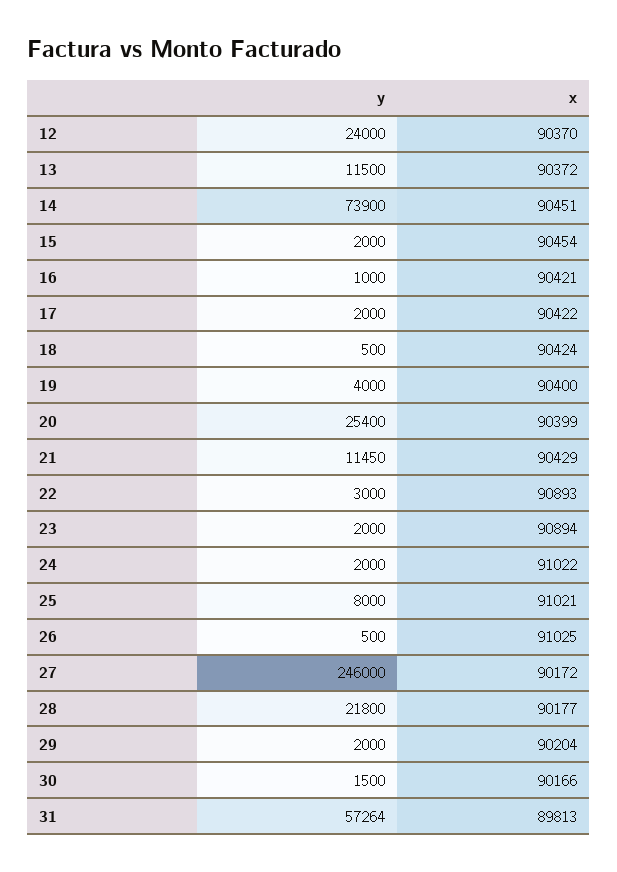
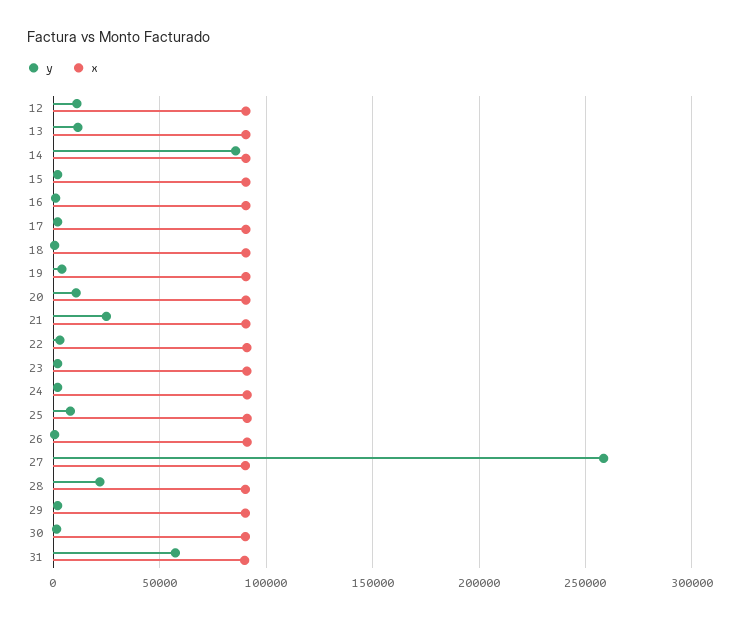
y, 12: 24000 -> 10000
y, 14: 73900 -> 85000
y, 20: 25400 -> 10000
y, 21: 11450 -> 25000
y, 27: 246000 -> 260000

